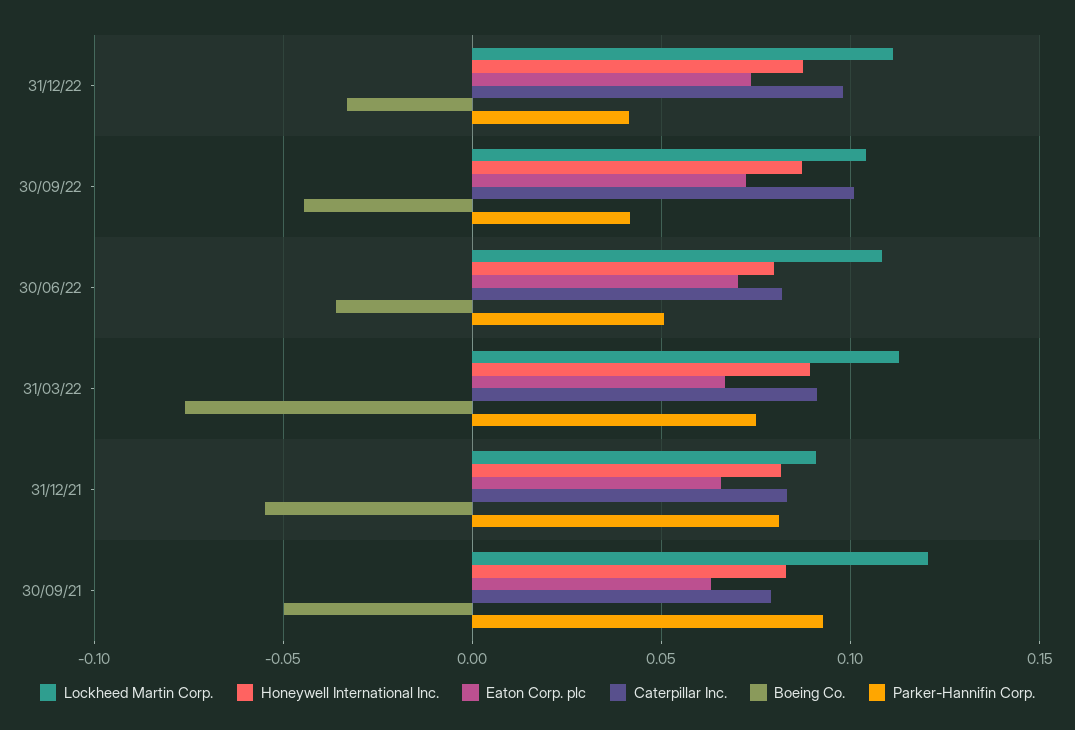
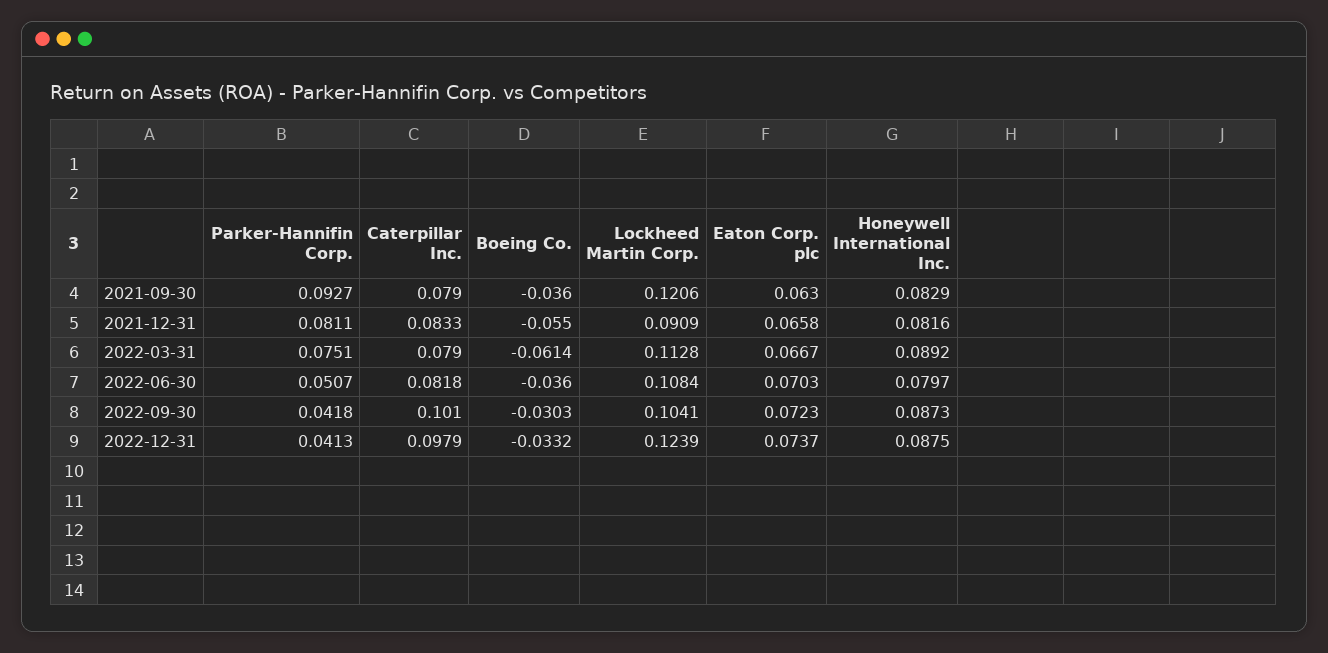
Lockheed Martin Corp., 31/12/22: 0.11 -> 0.1239
Boeing Co., 30/09/22: -0.045 -> -0.0303
Caterpillar Inc., 31/03/22: 0.09 -> 0.079
Boeing Co., 31/03/22: -0.075 -> -0.0614
Boeing Co., 30/09/21: -0.05 -> -0.036

